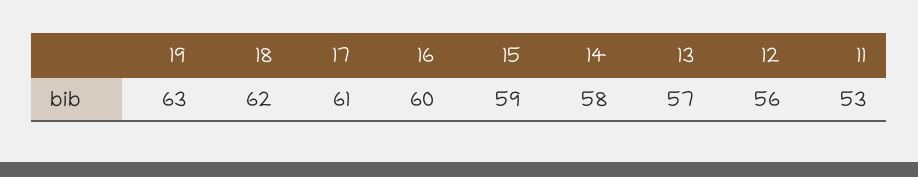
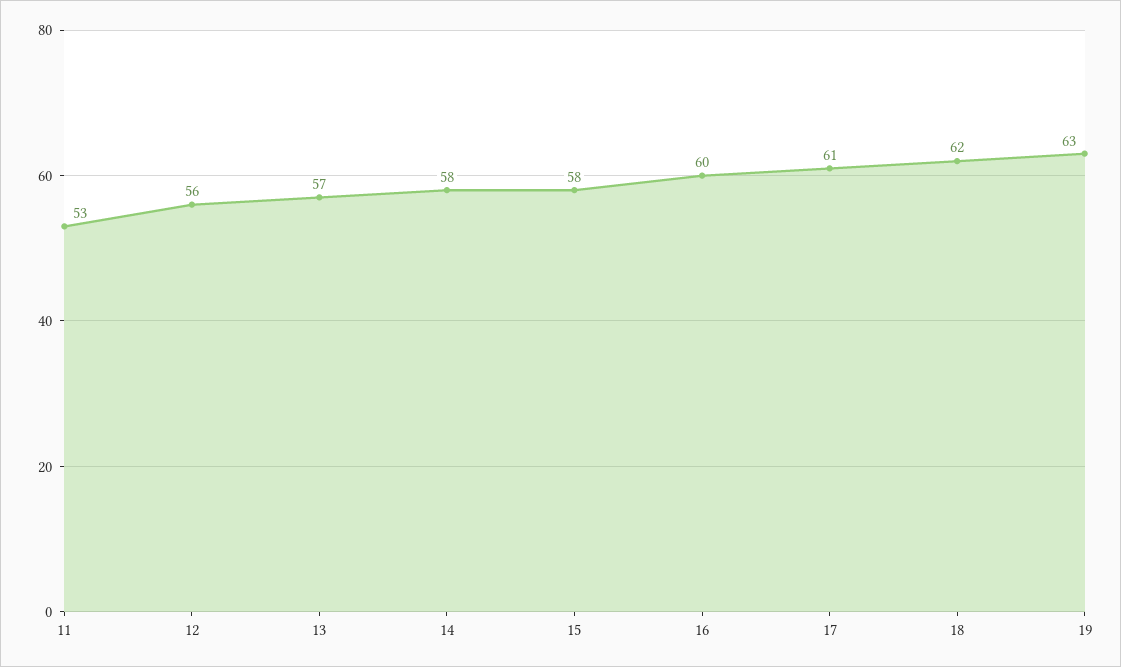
15: 59 -> 58

